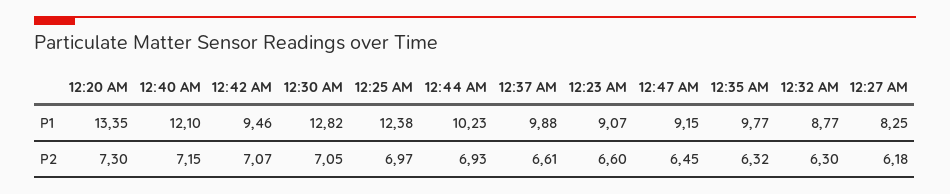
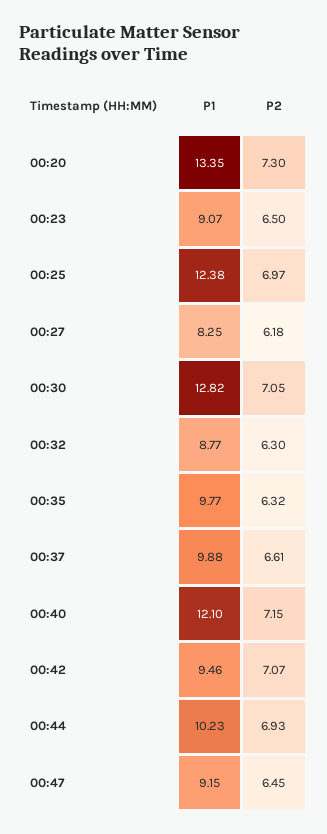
12:23 AM, P2: 6.6 -> 6.5

